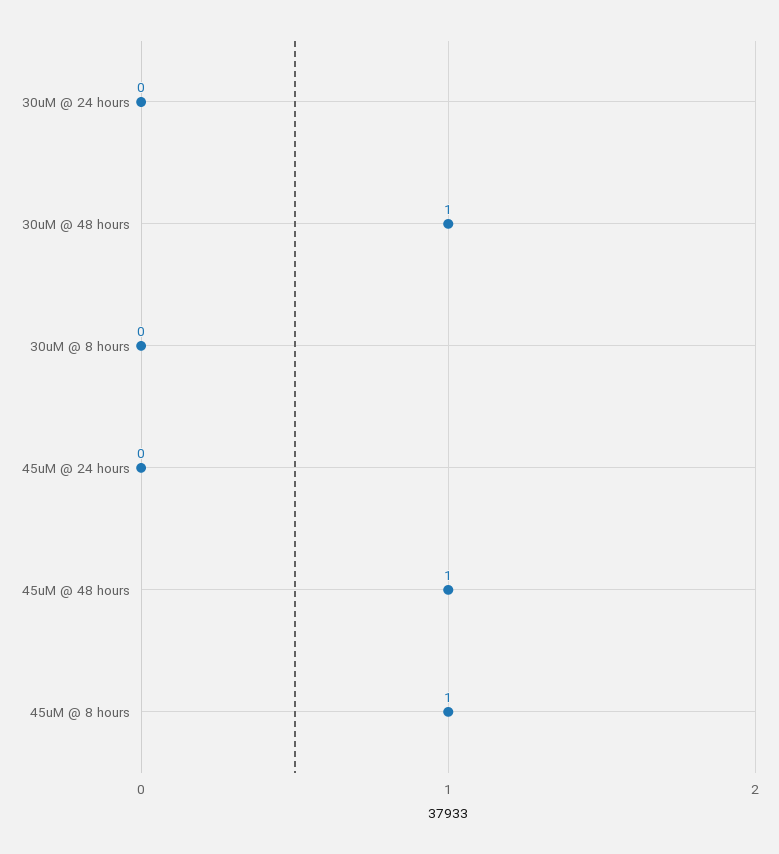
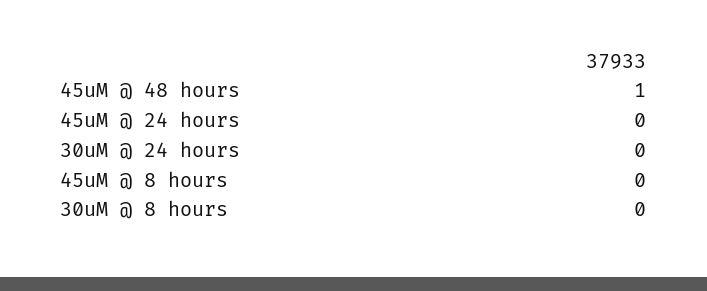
30uM @ 48 hours: 1 -> none
45uM @ 8 hours: 1 -> 0

